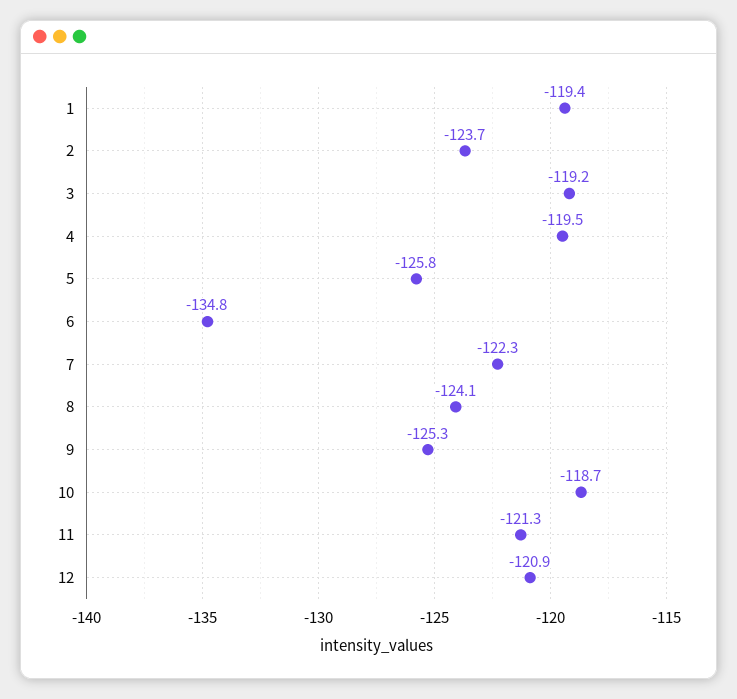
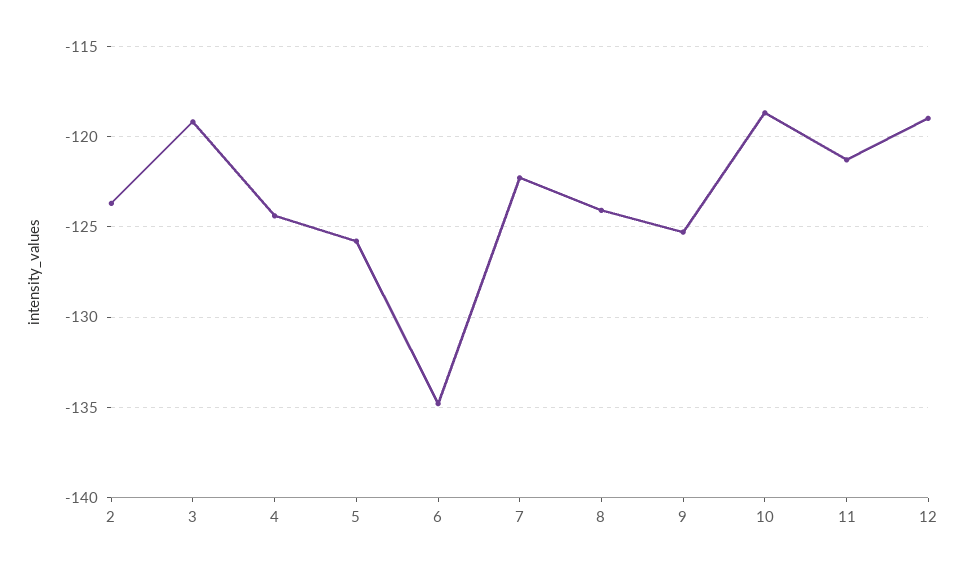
1: -119.4 -> none
4: -119.5 -> -124.5
12: -120.9 -> -119

